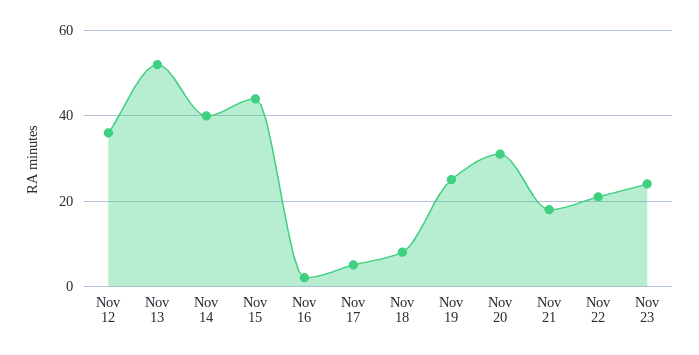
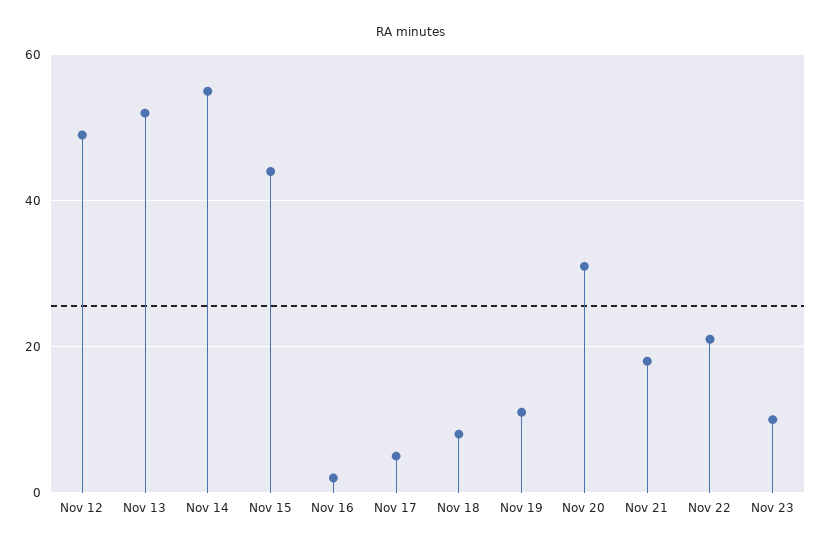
Nov 12: 35 -> 50
Nov 14: 40 -> 55
Nov 19: 25 -> 10
Nov 23: 25 -> 10

